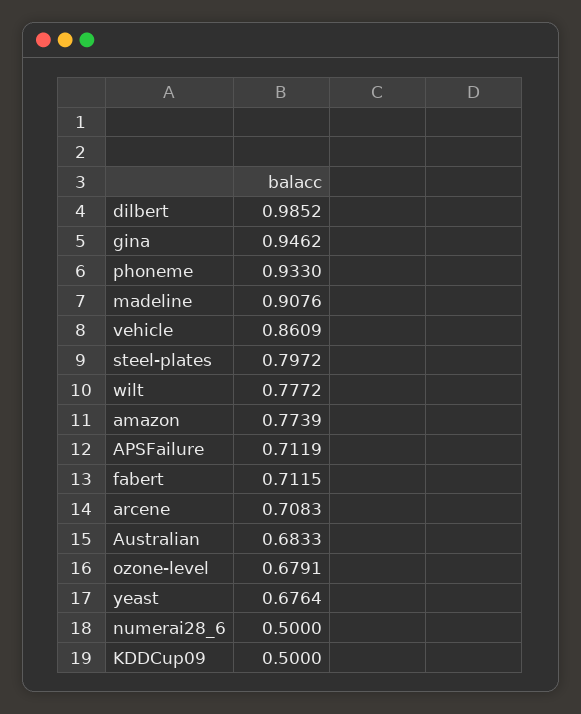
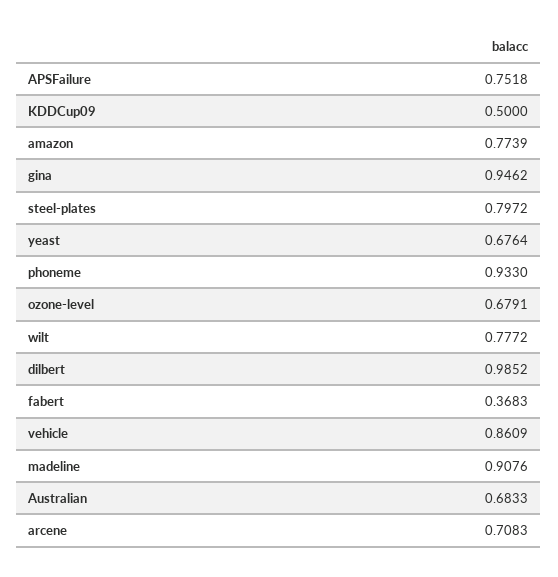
APSFailure: 0.7119 -> 0.7518
fabert: 0.7115 -> 0.3683
numerai28_6: 0.5 -> none

